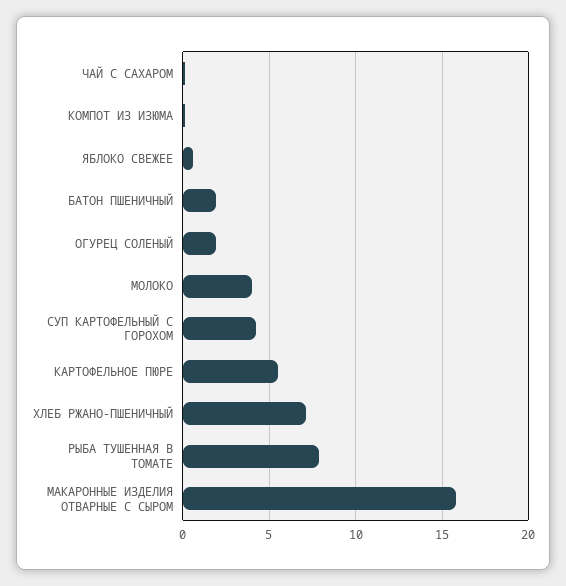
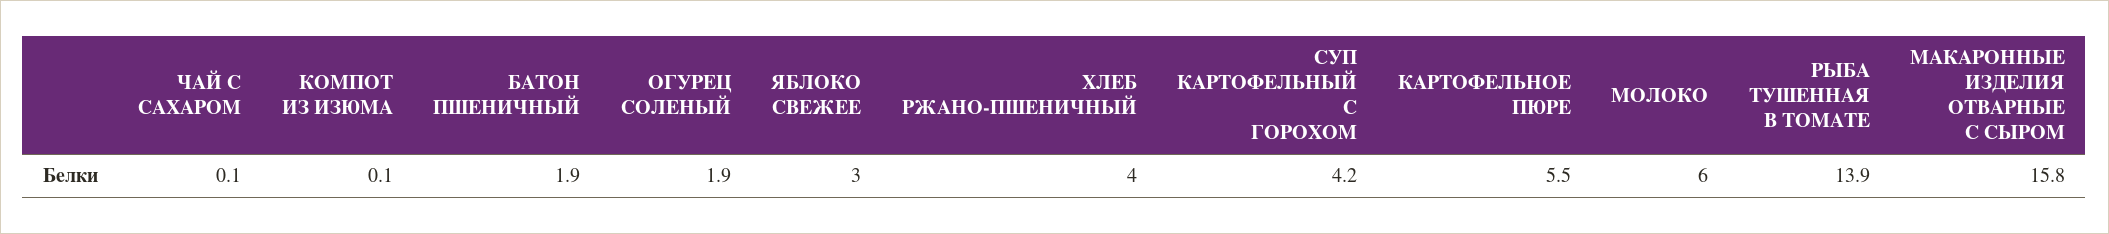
ЯБЛОКО СВЕЖЕЕ: 0.5 -> 3
МОЛОКО: 4 -> 6
ХЛЕБ РЖАНО-ПШЕНИЧНЫЙ: 7 -> 4
РЫБА ТУШЕННАЯ В ТОМАТЕ: 8 -> 13.9

